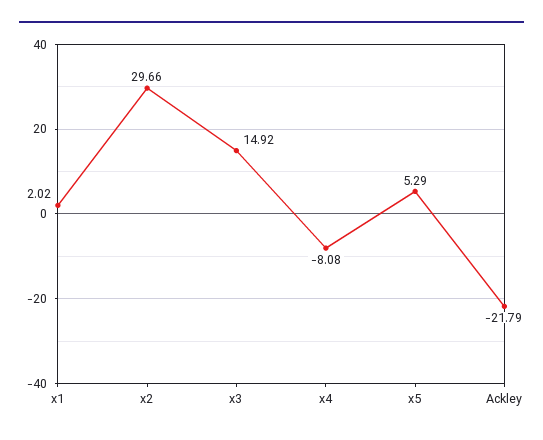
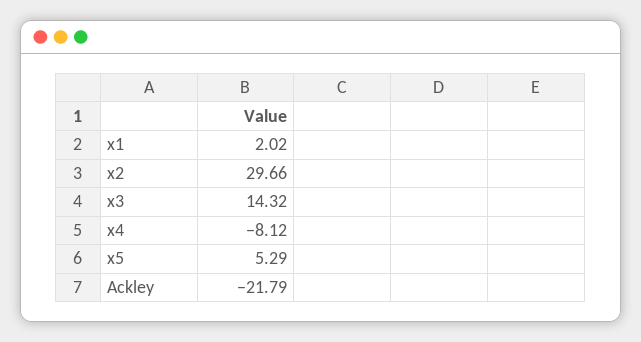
x3: 14.92 -> 14.32
x4: -8.08 -> -8.12

